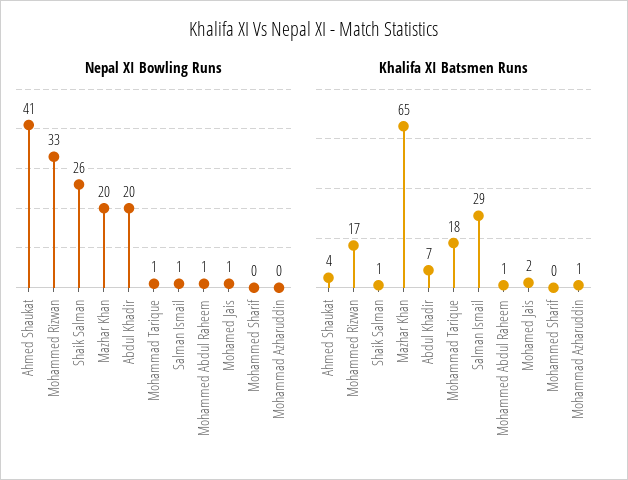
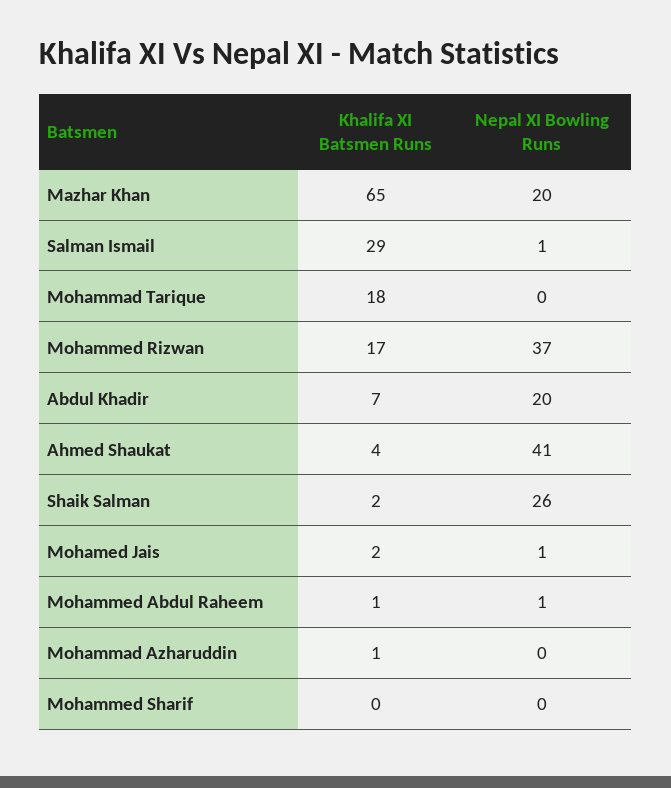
Nepal XI Bowling Runs, Mohammed Rizwan: 33 -> 37
Nepal XI Bowling Runs, Mohammad Tarique: 1 -> 0
Khalifa XI Batsmen Runs, Shaik Salman: 1 -> 2

